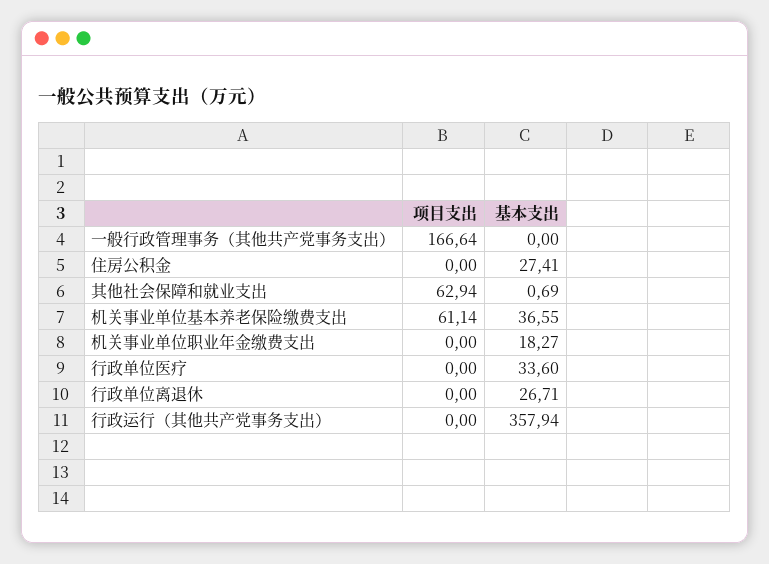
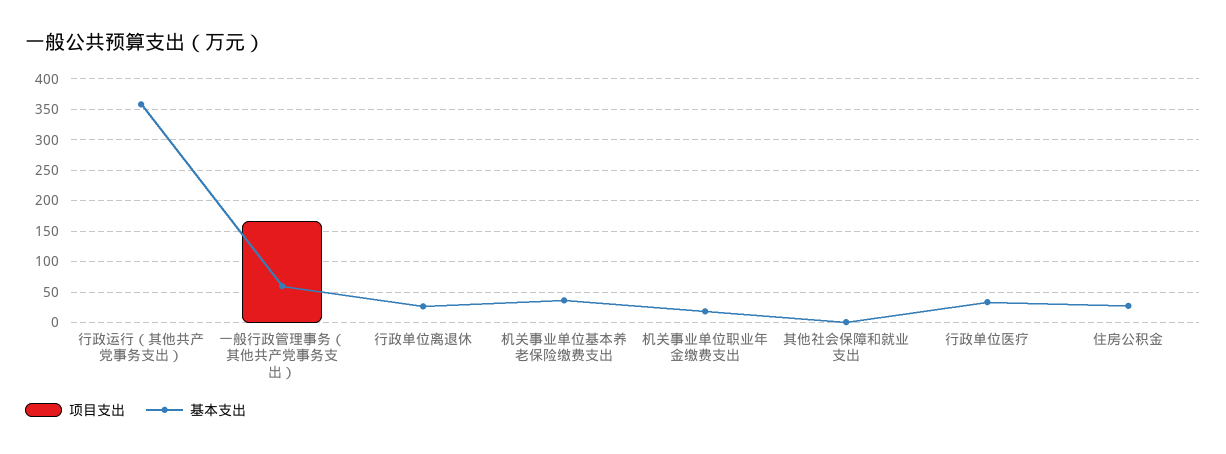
基本支出, 一般行政管理事务（其他共产党事务支出）: 0 -> 60
项目支出, 其他社会保障和就业支出: 62.94 -> 0
项目支出, 机关事业单位基本养老保险缴费支出: 61.14 -> 0

